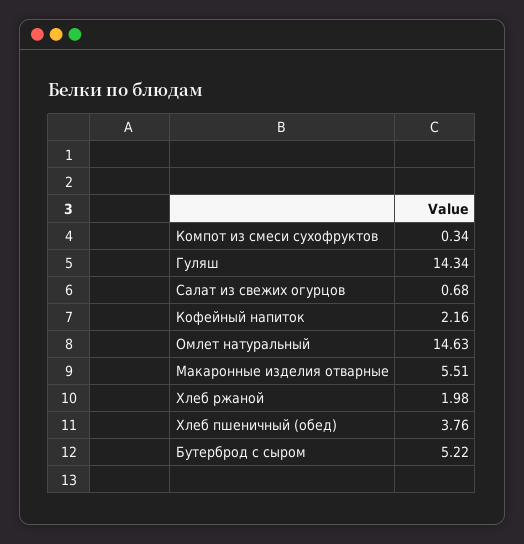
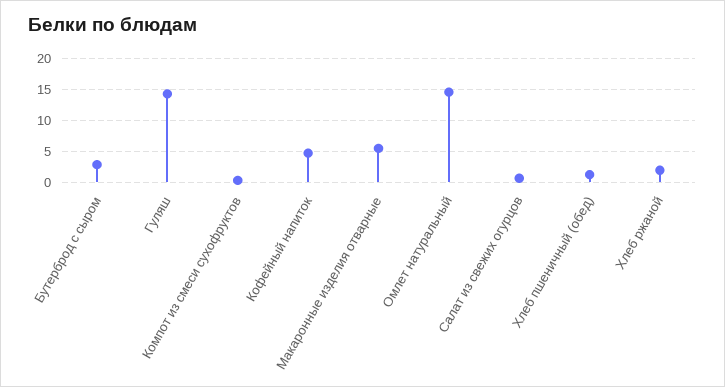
Кофейный напиток: 2.16 -> 5
Хлеб пшеничный (обед): 3.76 -> 1
Бутерброд с сыром: 5.22 -> 3

